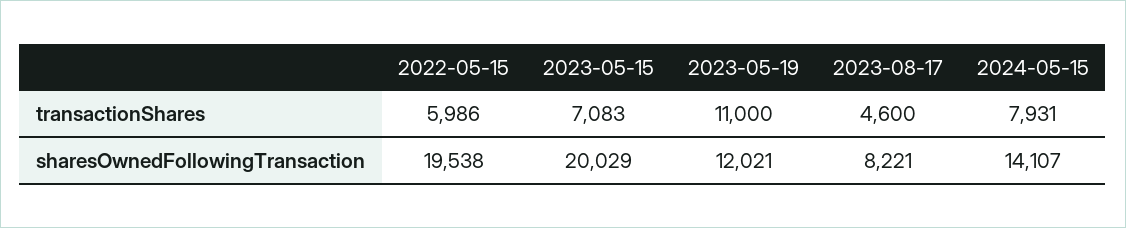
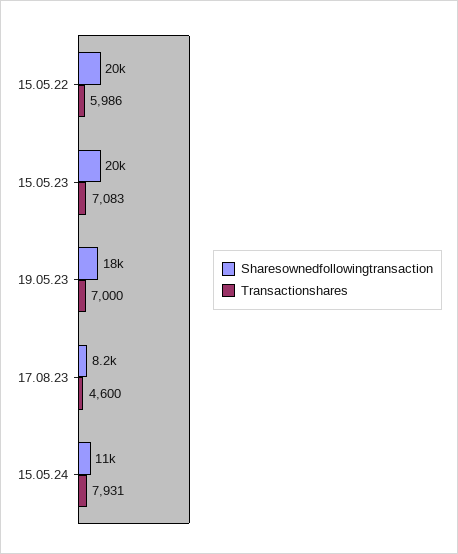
transactionShares, 2023-05-19: 11000 -> 7000
sharesOwnedFollowingTransaction, 2023-05-19: 12021 -> 18000
sharesOwnedFollowingTransaction, 2024-05-15: 14107 -> 11000

